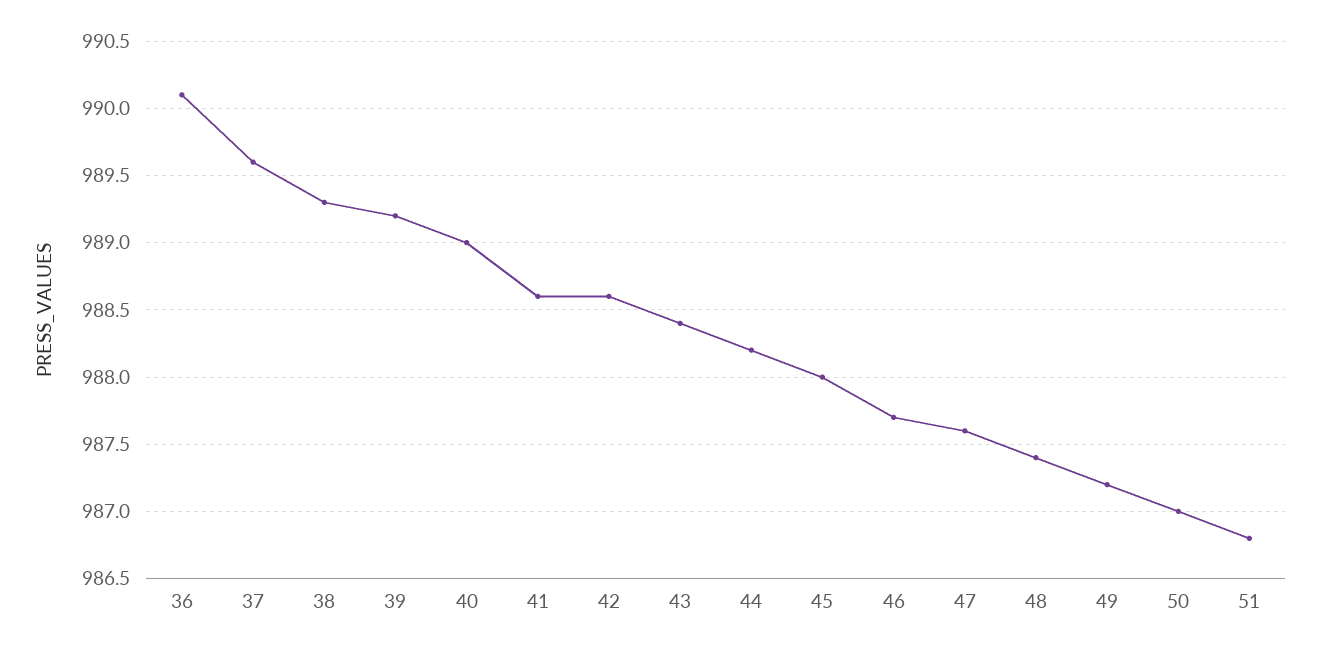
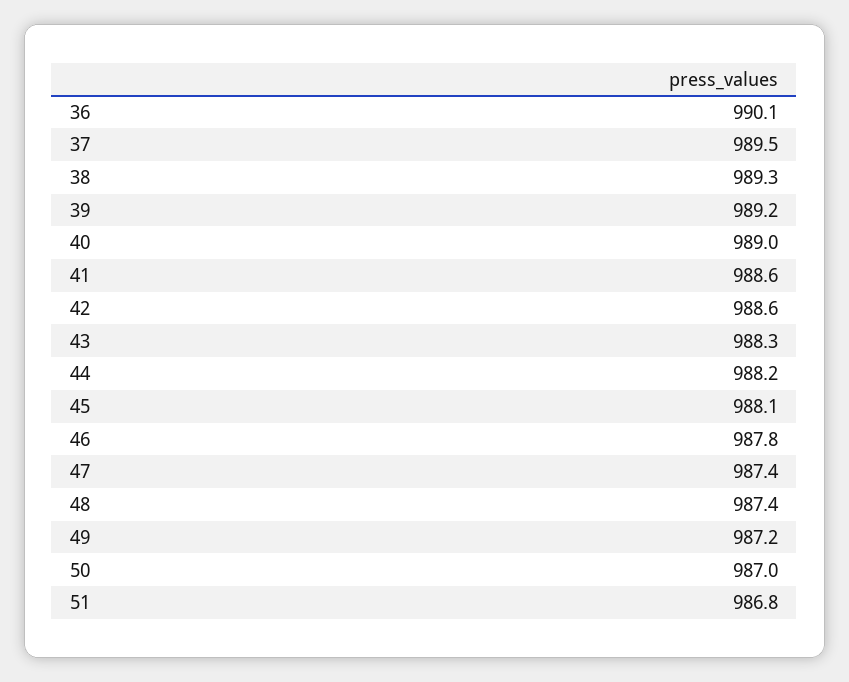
37: 989.6 -> 989.5
43: 988.4 -> 988.3
45: 988 -> 988.1
46: 987.7 -> 987.8
47: 987.6 -> 987.4

